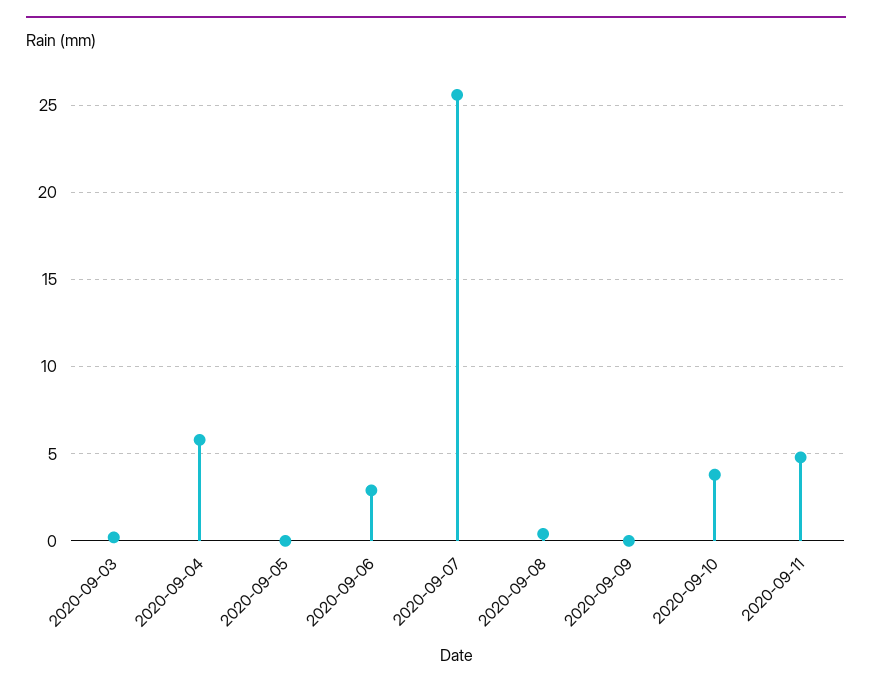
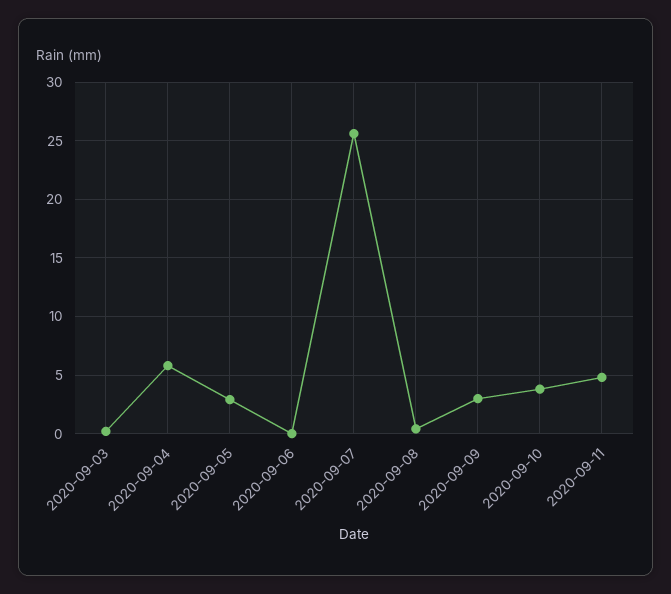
2020-09-05: 0 -> 3
2020-09-06: 3 -> 0
2020-09-09: 0 -> 3

